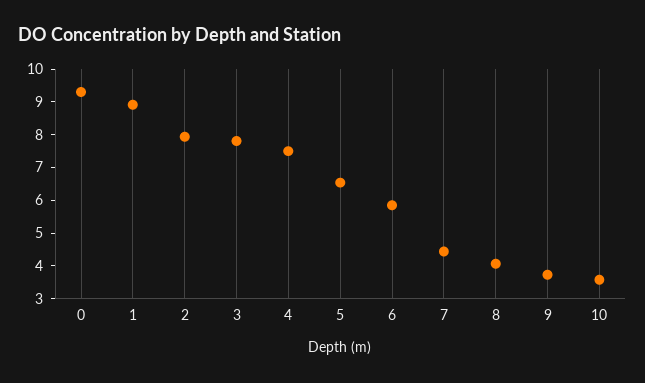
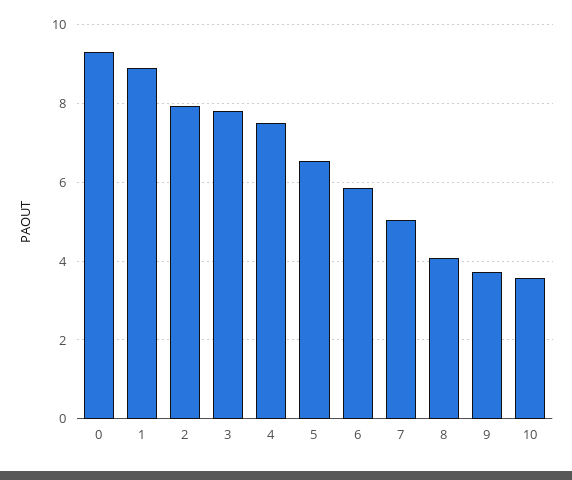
7: 4.5 -> 5

